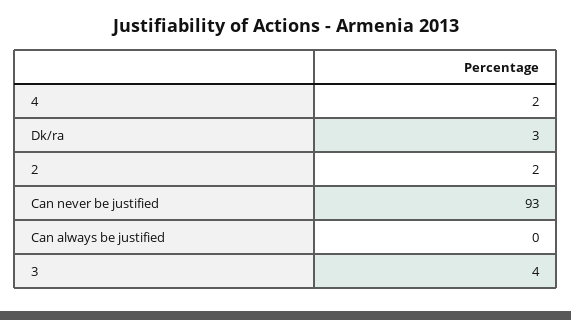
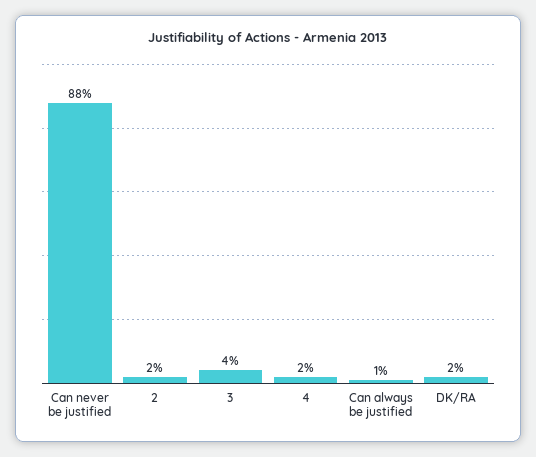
Dk/ra: 3 -> 2
Can never be justified: 93 -> 88
Can always be justified: 0 -> 1

